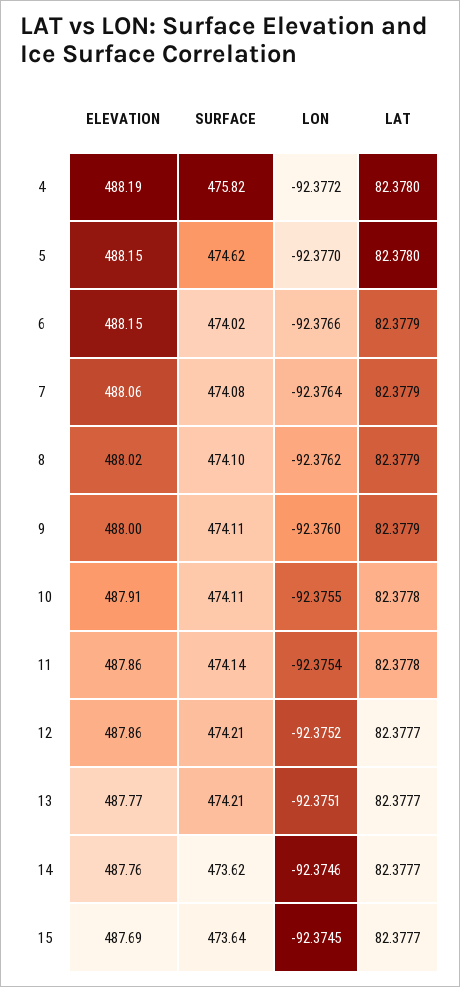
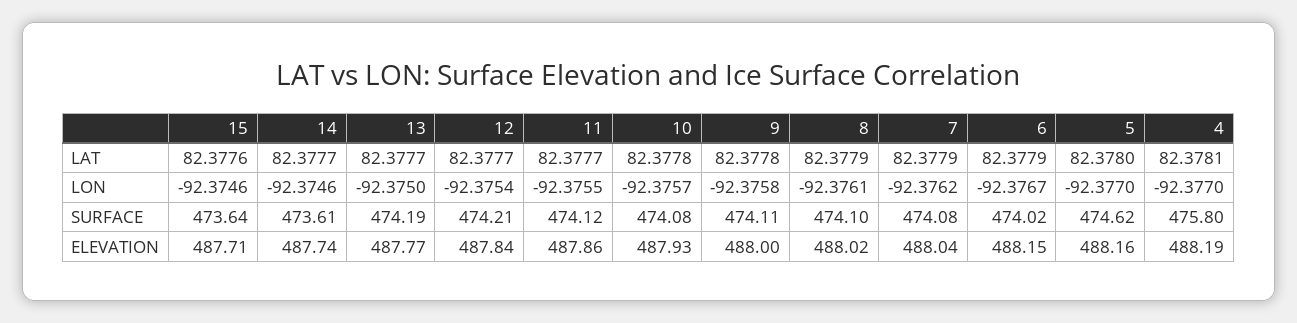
SURFACE, 4: 475.82 -> 475.8
LON, 4: -92.3772 -> -92.377
LAT, 4: 82.378 -> 82.3781
ELEVATION, 5: 488.15 -> 488.16
LON, 6: -92.3766 -> -92.3767
ELEVATION, 7: 488.06 -> 488.04
LON, 7: -92.3764 -> -92.3762
LON, 8: -92.3762 -> -92.3761
LON, 9: -92.376 -> -92.3758
LAT, 9: 82.3779 -> 82.3778
ELEVATION, 10: 487.91 -> 487.93
SURFACE, 10: 474.11 -> 474.08
LON, 10: -92.3755 -> -92.3757
SURFACE, 11: 474.14 -> 474.12
LON, 11: -92.3754 -> -92.3755
LAT, 11: 82.3778 -> 82.3777
ELEVATION, 12: 487.86 -> 487.84
LON, 12: -92.3752 -> -92.3754
SURFACE, 13: 474.21 -> 474.19
LON, 13: -92.3751 -> -92.375
ELEVATION, 14: 487.76 -> 487.74
SURFACE, 14: 473.62 -> 473.61
ELEVATION, 15: 487.69 -> 487.71
LON, 15: -92.3745 -> -92.3746
LAT, 15: 82.3777 -> 82.3776

